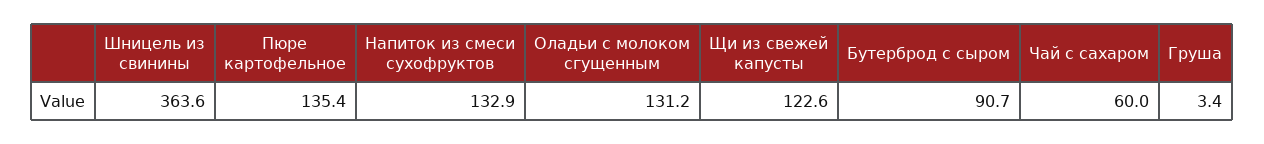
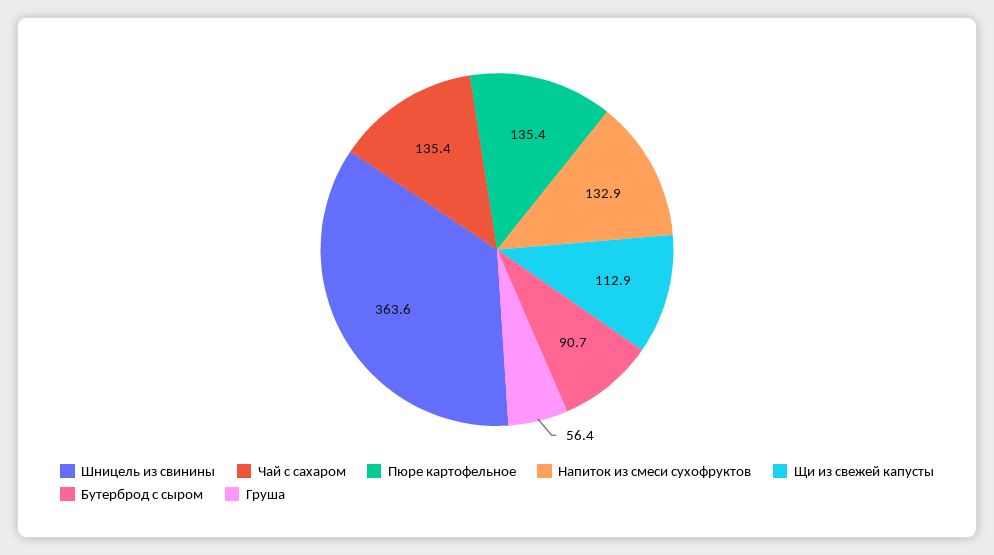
Оладьи с молоком сгущенным: 131.2 -> none
Щи из свежей капусты: 122.6 -> 112.9
Чай с сахаром: 60 -> 135.4
Груша: 3.4 -> 56.4

